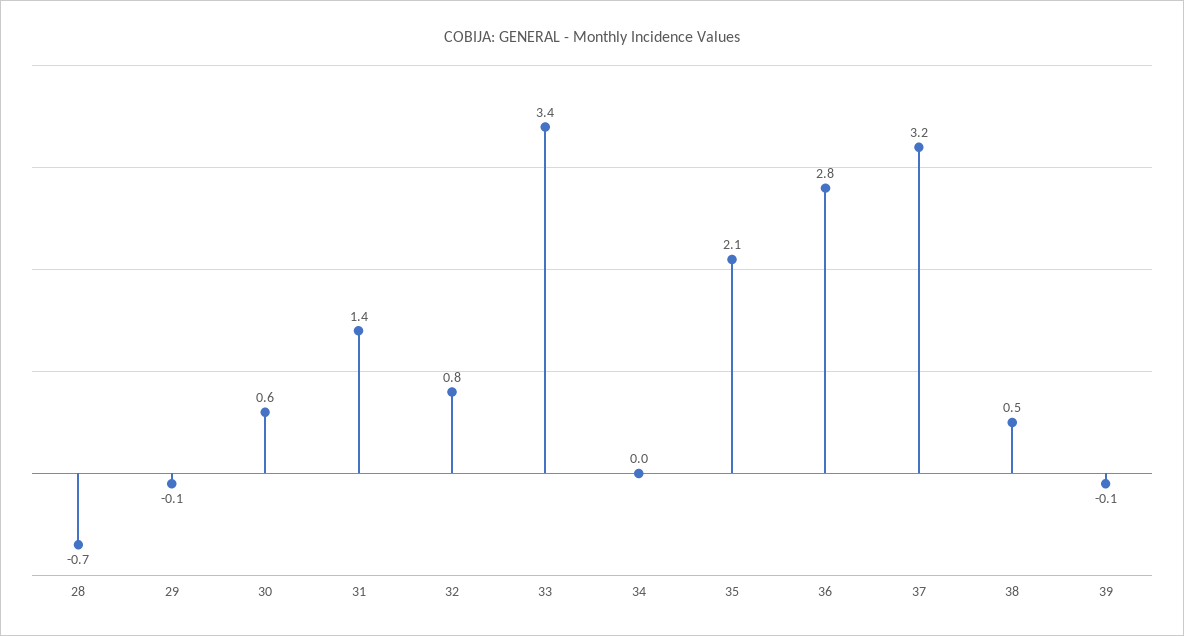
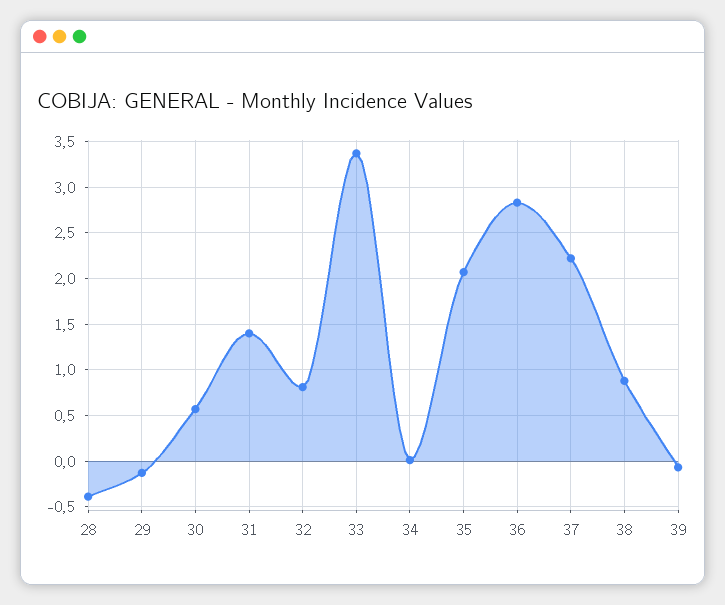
28: -0.7 -> -0.4
37: 3.2 -> 2.2
38: 0.5 -> 0.9

